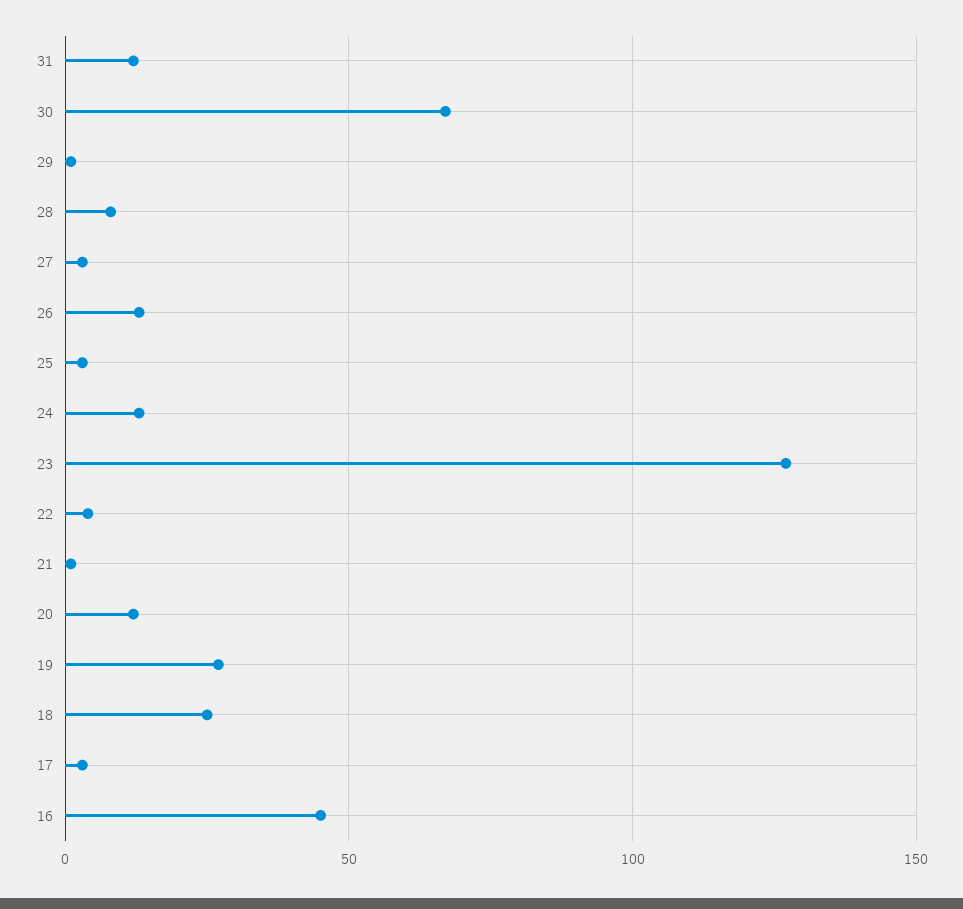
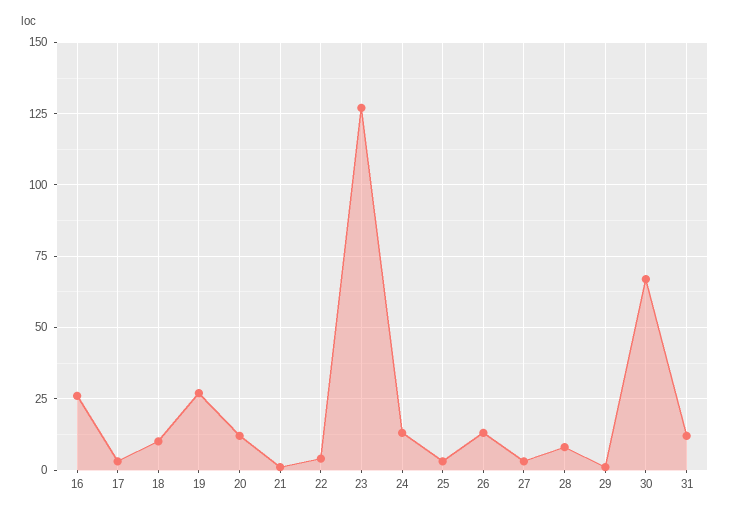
18: 25 -> 10
16: 45 -> 25

